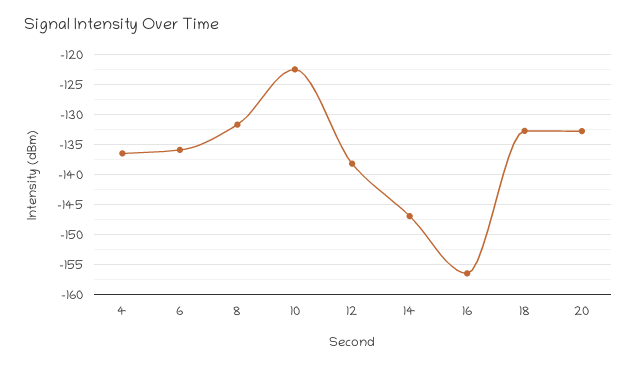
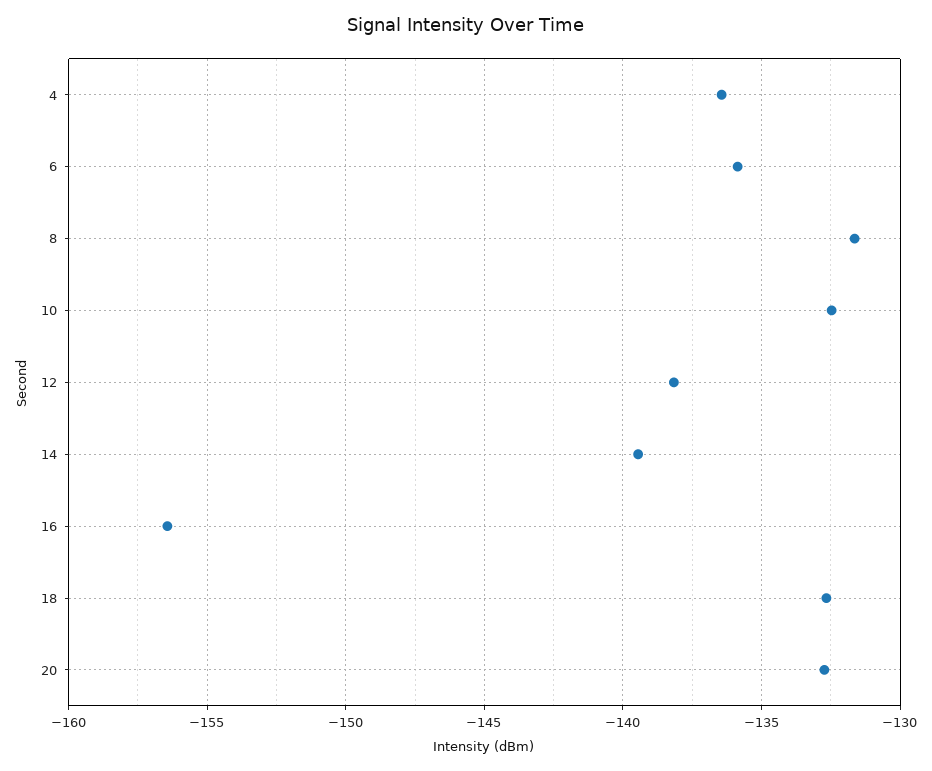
10: -122.5 -> -132.5
14: -147.5 -> -139.5

